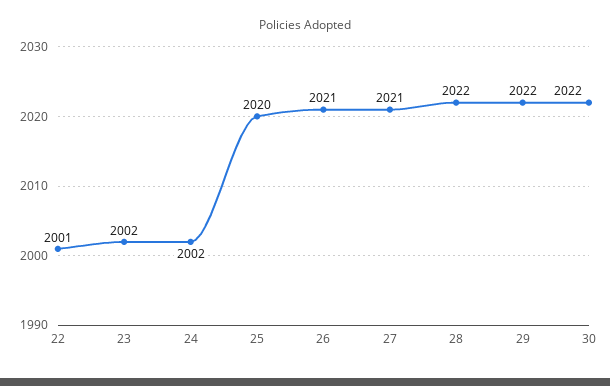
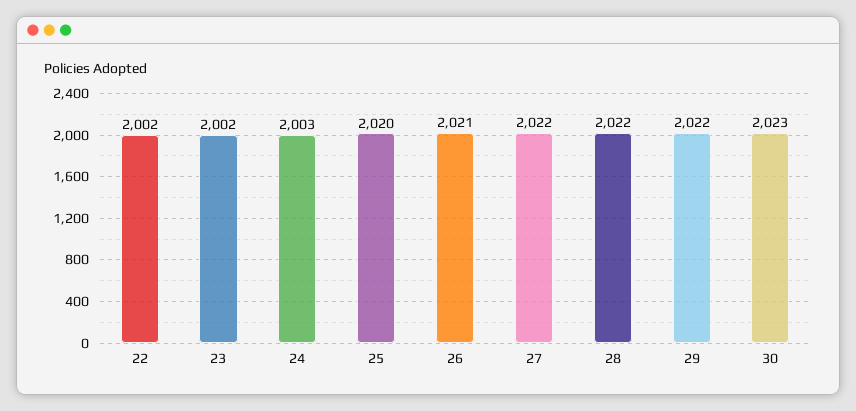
22: 2001 -> 2002
24: 2002 -> 2003
27: 2021 -> 2022
30: 2022 -> 2023

